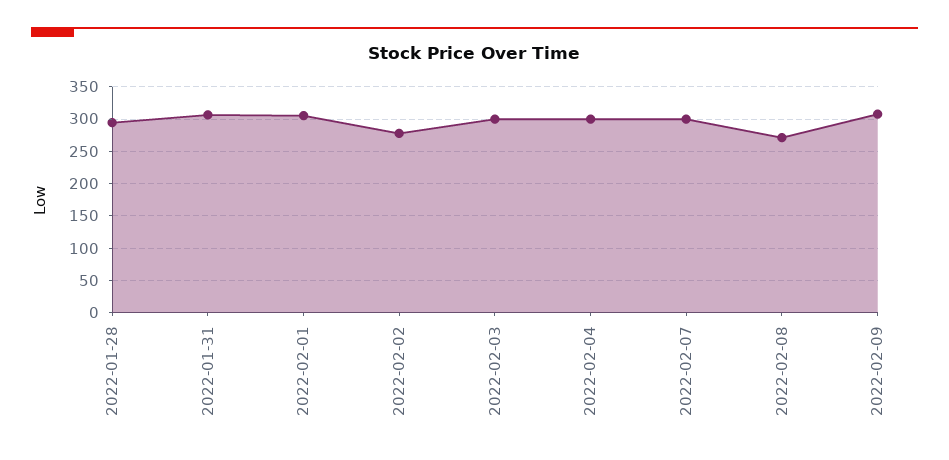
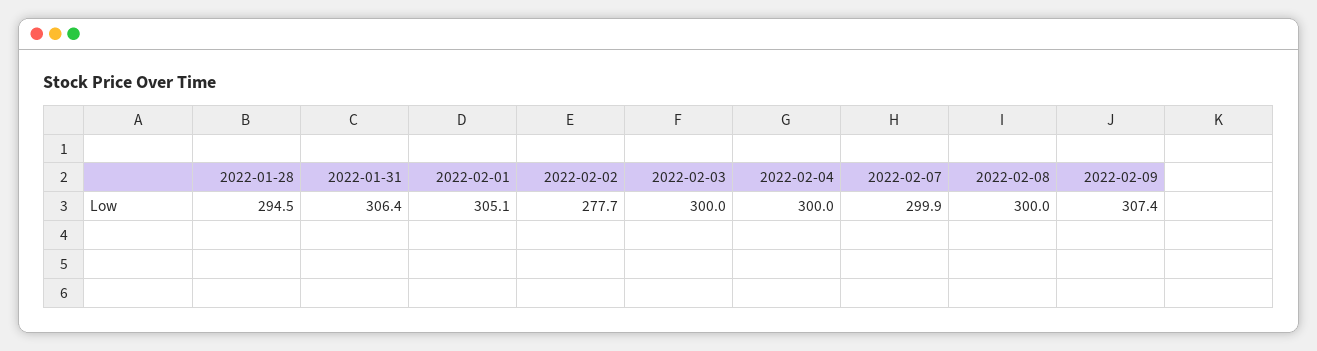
2022-02-08: 270 -> 300

